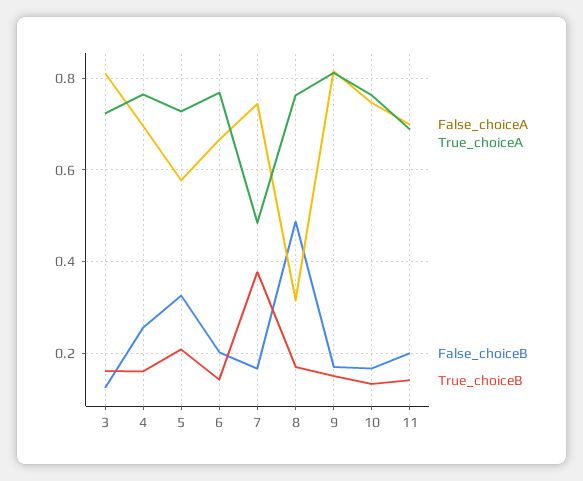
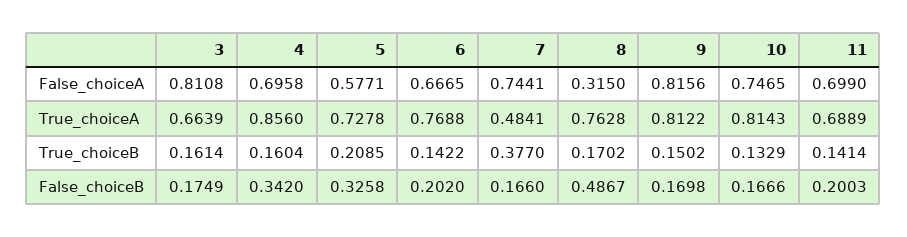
True_choiceA, 3: 0.72 -> 0.6639
False_choiceB, 3: 0.12 -> 0.1749
True_choiceA, 4: 0.76 -> 0.856
False_choiceB, 4: 0.26 -> 0.342
True_choiceA, 10: 0.76 -> 0.8143

